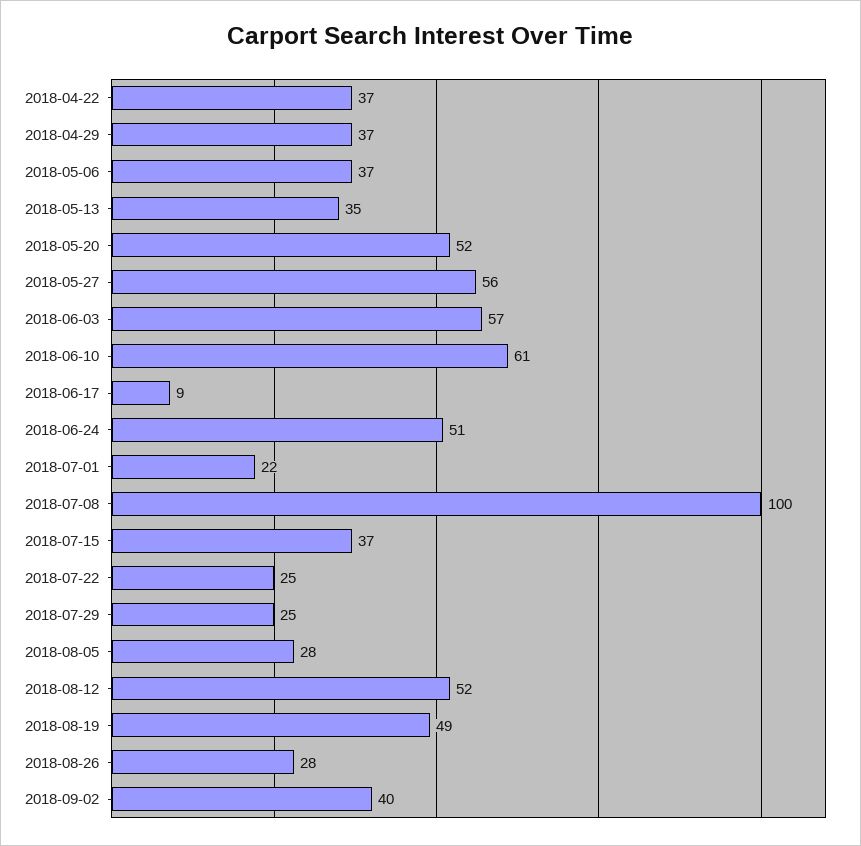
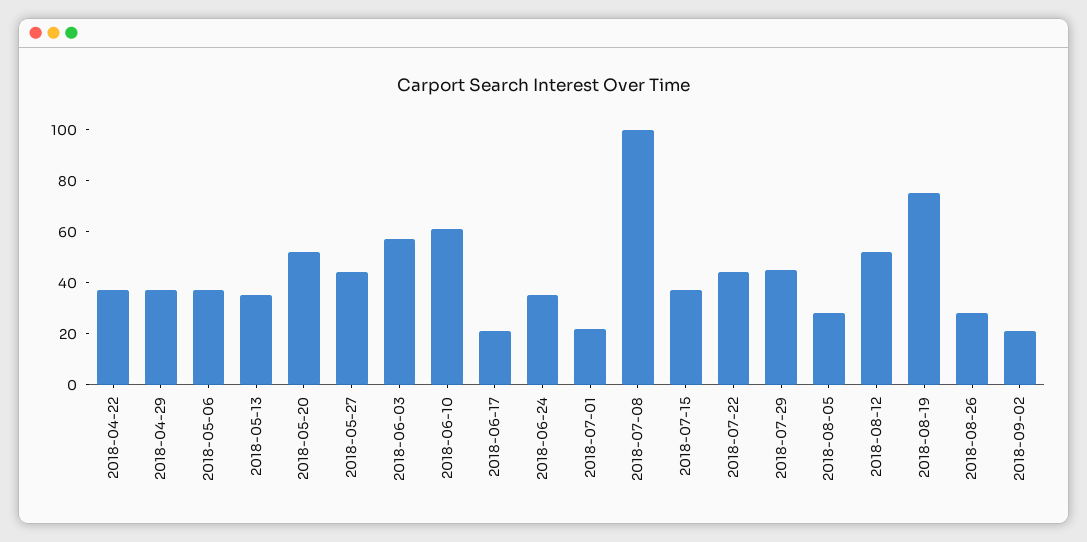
2018-05-27: 56 -> 45
2018-06-17: 9 -> 20
2018-06-24: 51 -> 35
2018-07-22: 25 -> 45
2018-07-29: 25 -> 45
2018-08-19: 49 -> 75
2018-09-02: 40 -> 20

